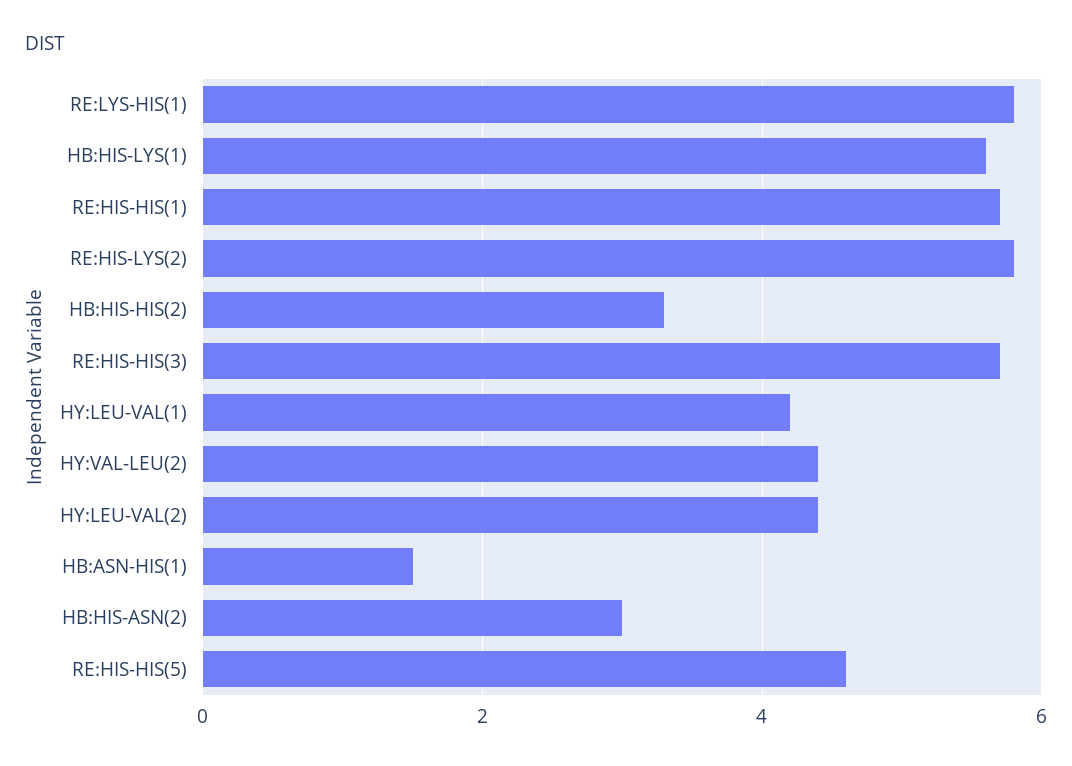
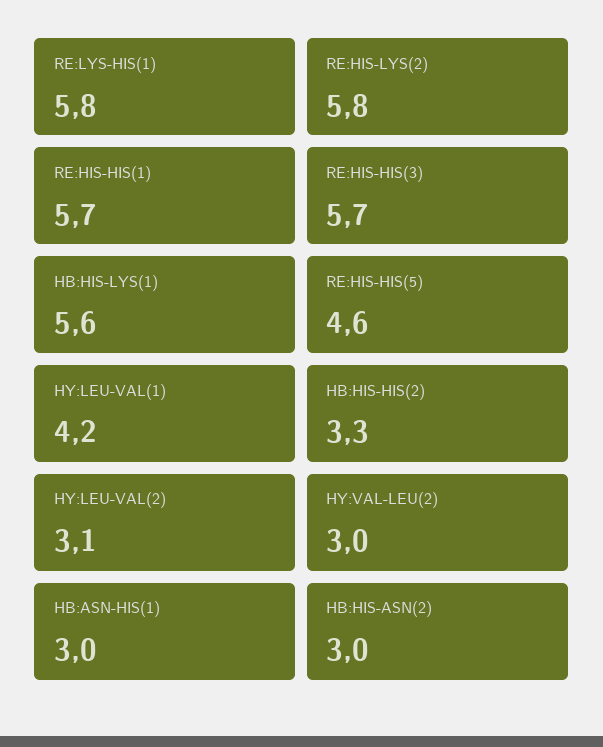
HY:VAL-LEU(2): 4.5 -> 3
HY:LEU-VAL(2): 4.5 -> 3.1
HB:ASN-HIS(1): 1.5 -> 3

